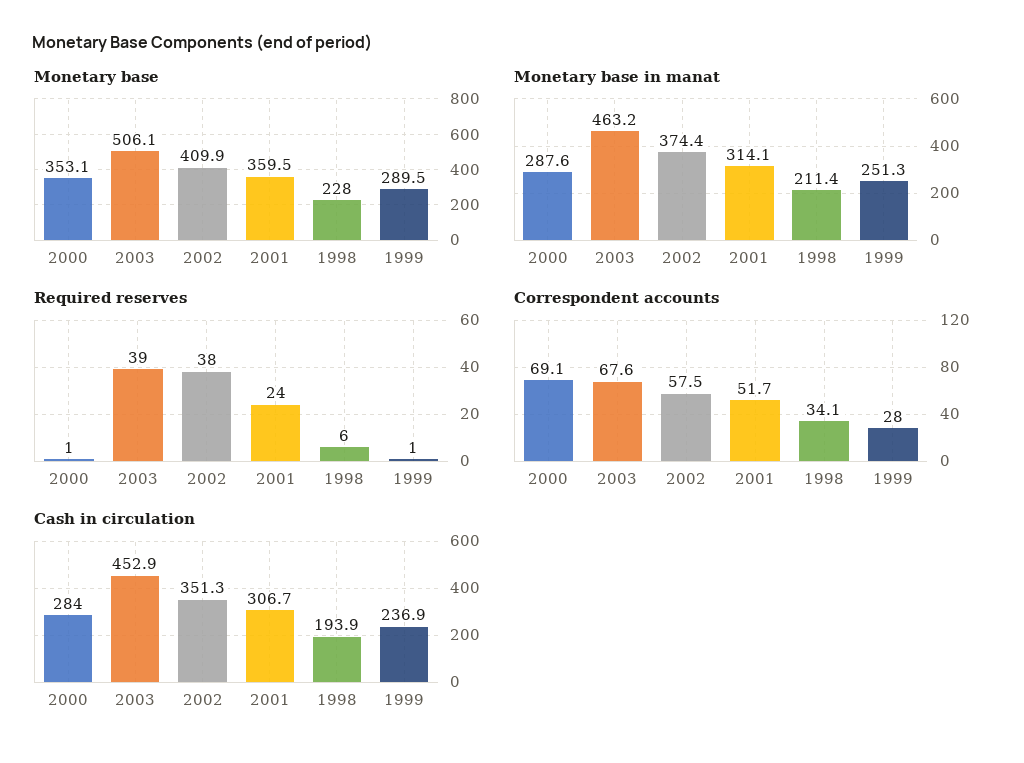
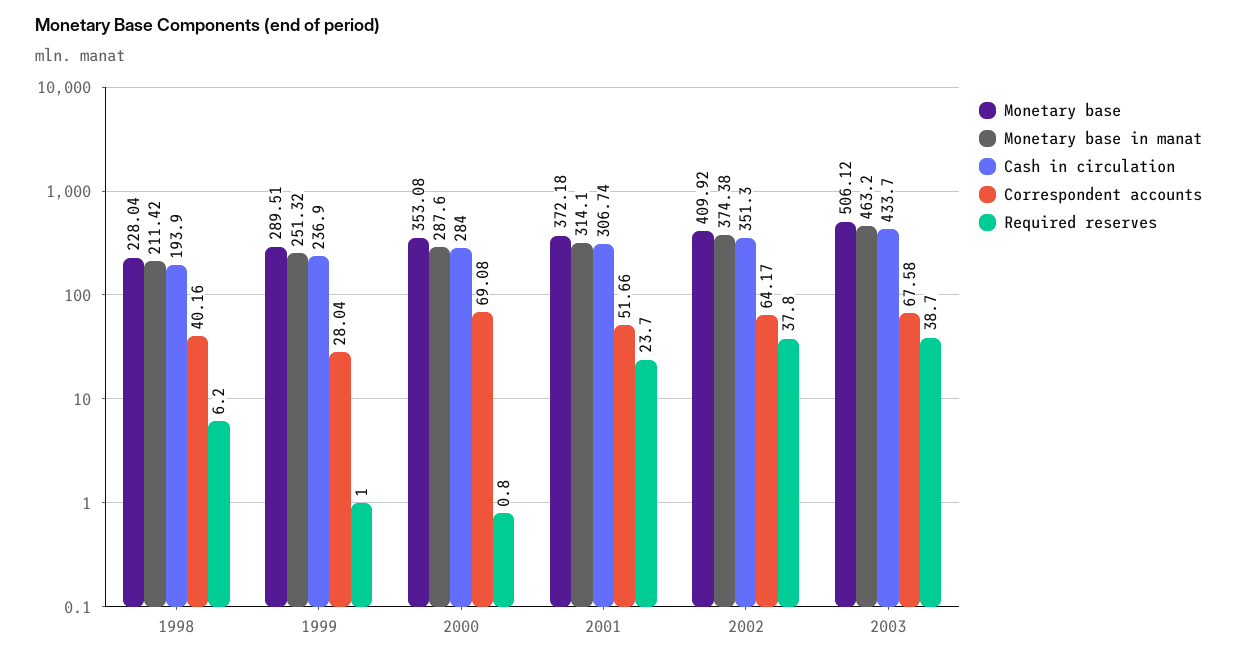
Monetary base, 2001: 359.5 -> 372.18
Correspondent accounts, 2002: 57.5 -> 64.17
Correspondent accounts, 1998: 34.1 -> 40.16
Cash in circulation, 2003: 452.9 -> 433.7

